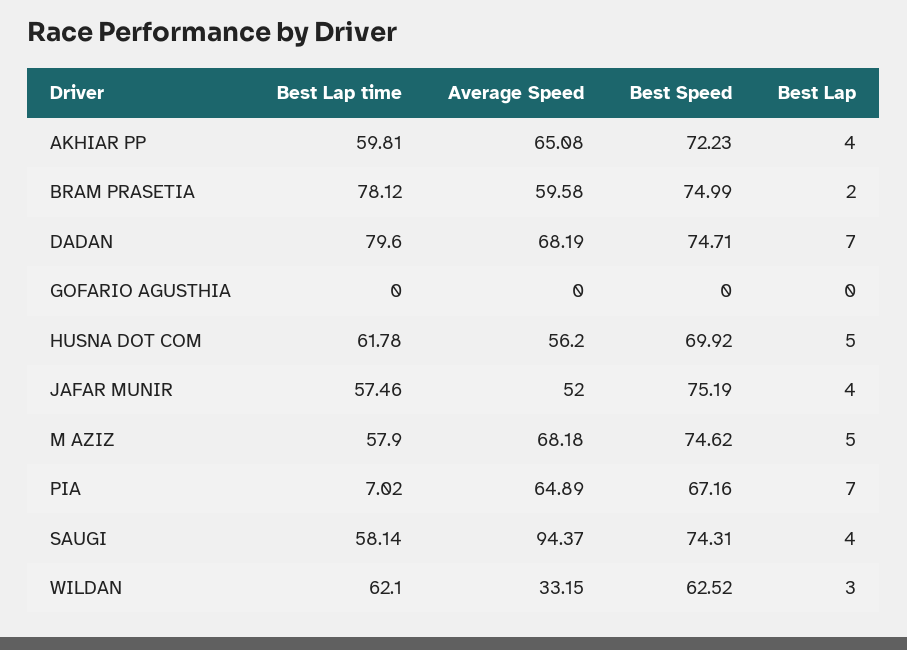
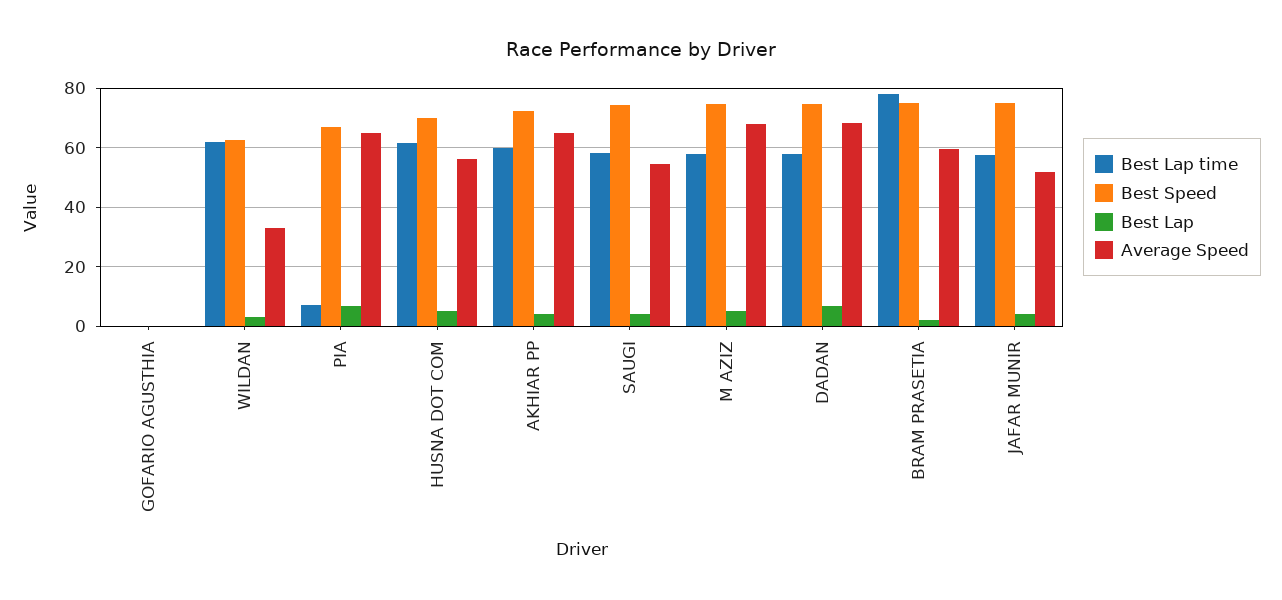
Best Lap time, DADAN: 79.6 -> 57.5
Average Speed, SAUGI: 94.37 -> 55

